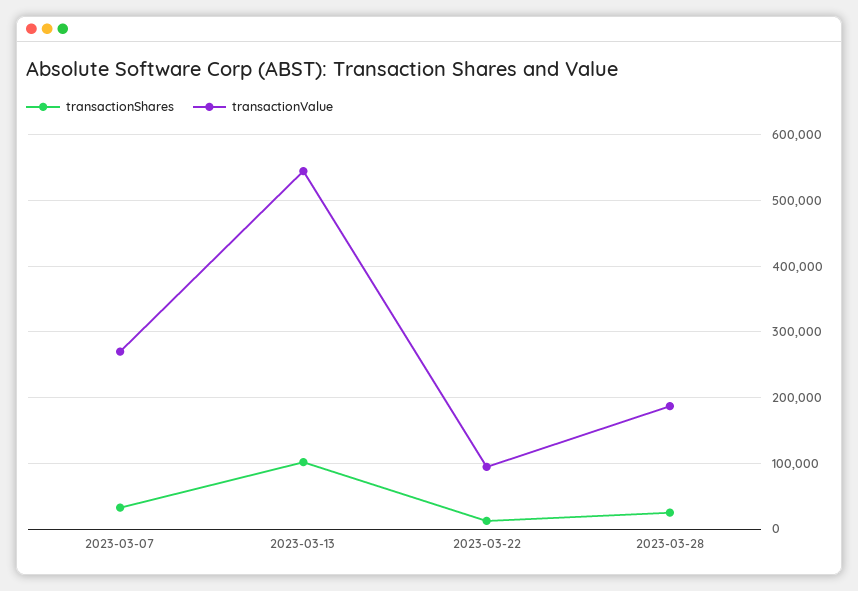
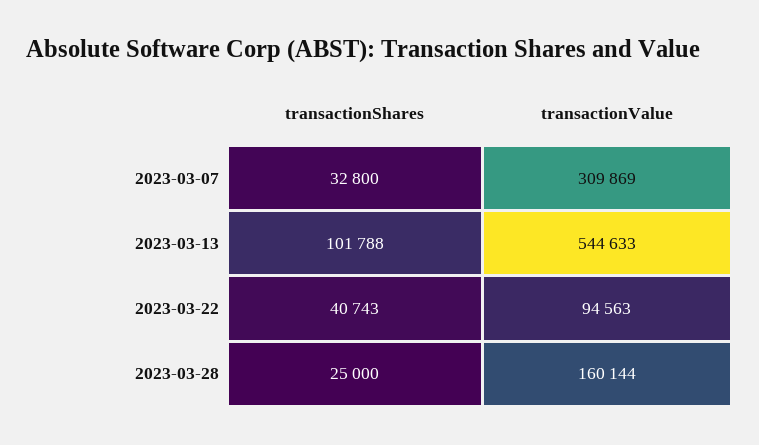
transactionValue, 2023-03-07: 270000 -> 309869
transactionShares, 2023-03-22: 10000 -> 40743
transactionValue, 2023-03-28: 190000 -> 160144

